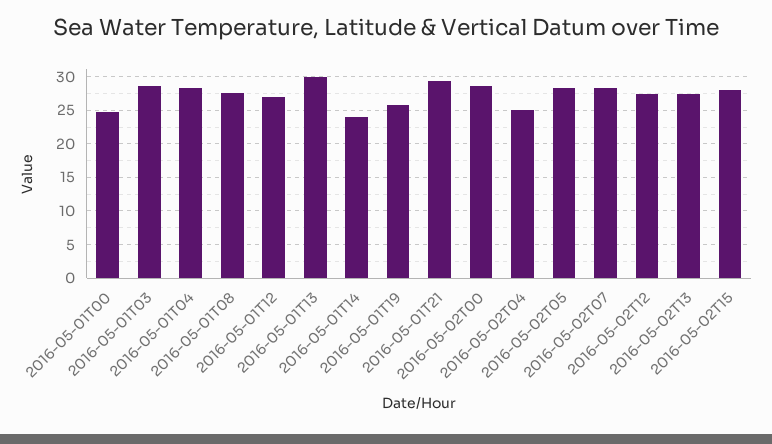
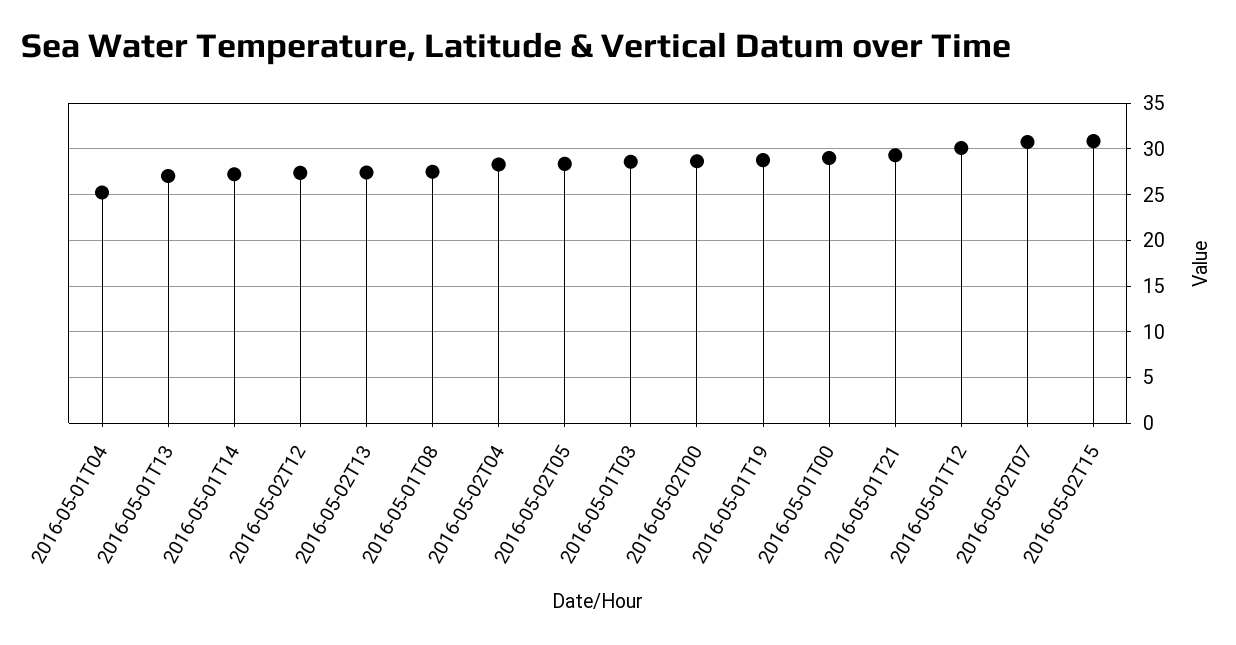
2016-05-01T00: 25 -> 29
2016-05-01T04: 28 -> 25
2016-05-01T12: 27 -> 30
2016-05-01T13: 30 -> 27
2016-05-01T14: 24 -> 27
2016-05-01T19: 26 -> 29
2016-05-02T04: 25 -> 28
2016-05-02T07: 28 -> 31
2016-05-02T15: 28 -> 31

